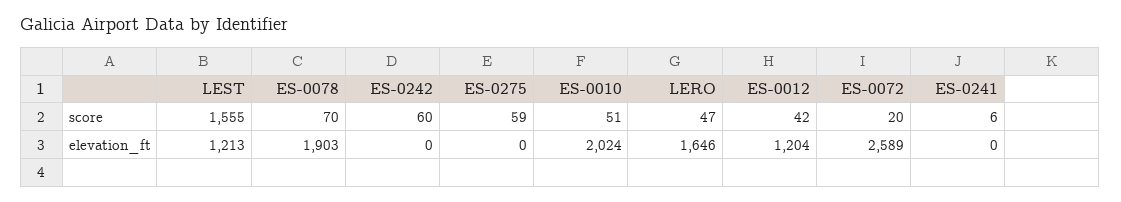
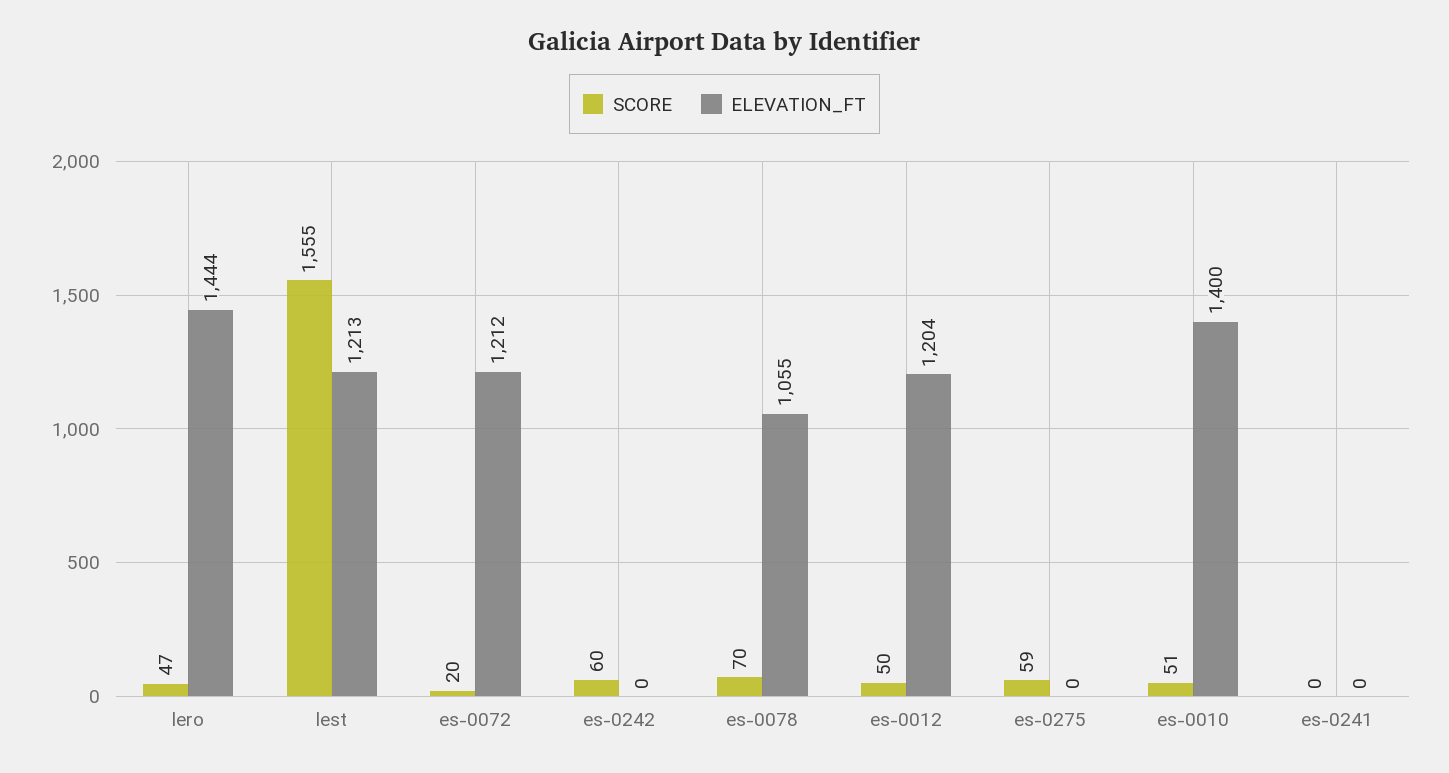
score, ES-0012: 42 -> 50
score, ES-0241: 6 -> 0
elevation_ft, ES-0078: 1903 -> 1055
elevation_ft, ES-0010: 2024 -> 1400
elevation_ft, LERO: 1646 -> 1444
elevation_ft, ES-0072: 2589 -> 1212

